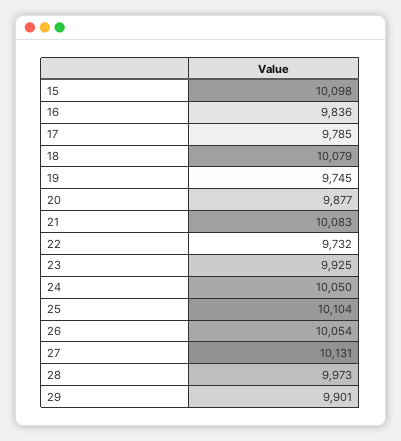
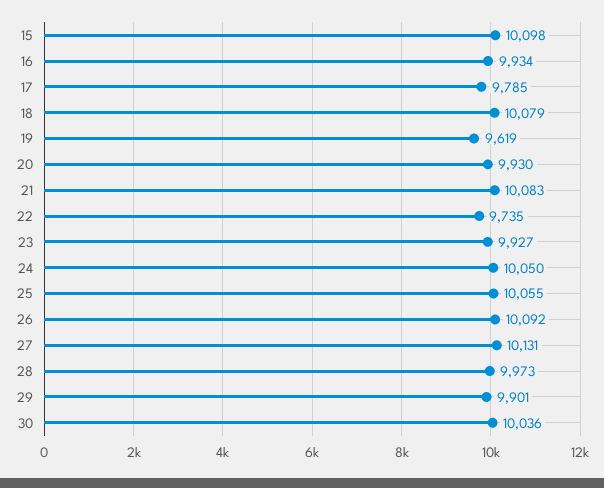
16: 9836 -> 9934
19: 9745 -> 9619
20: 9877 -> 9930
22: 9732 -> 9735
23: 9925 -> 9927
25: 10104 -> 10055
26: 10054 -> 10092
30: none -> 10036

